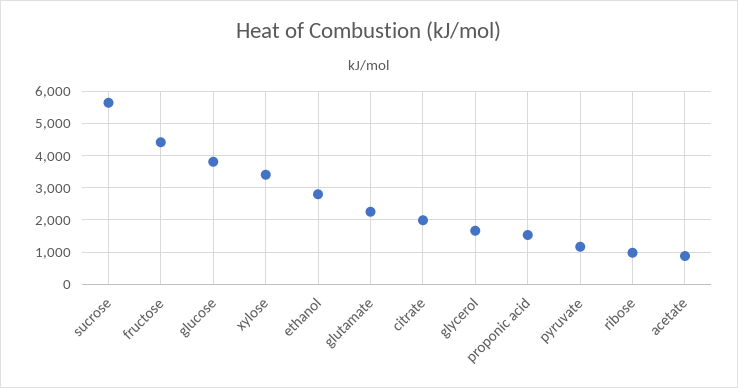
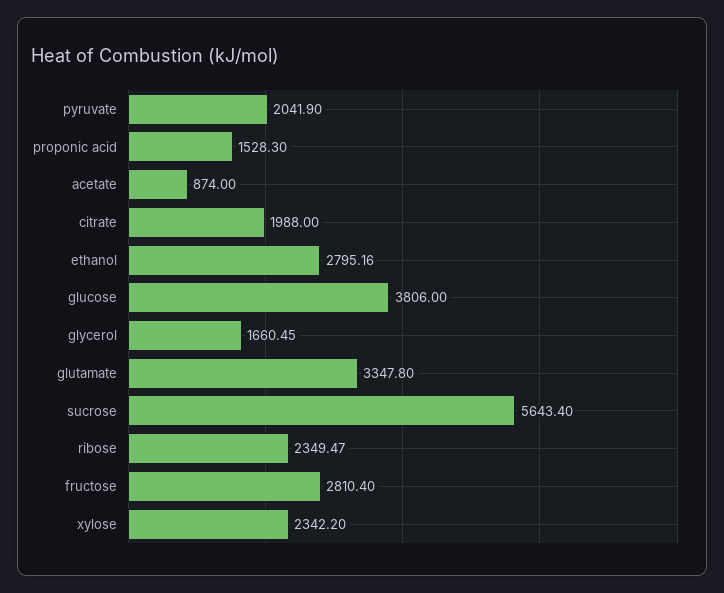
fructose: 4400 -> 2810.4
xylose: 3400 -> 2342.2
glutamate: 2200 -> 3347.8
pyruvate: 1200 -> 2041.9
ribose: 1000 -> 2349.47

